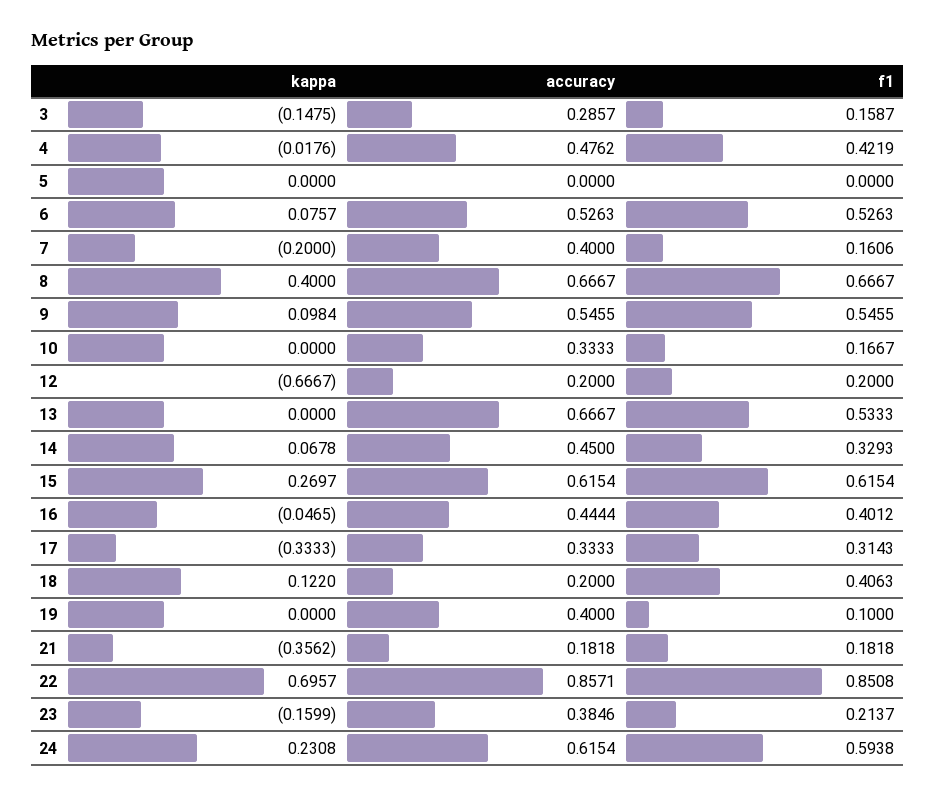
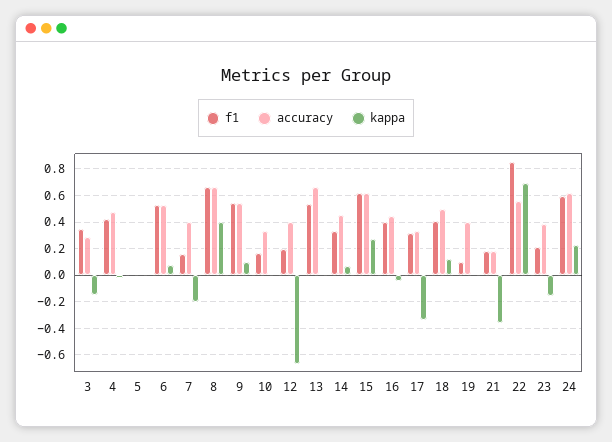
f1, 3: 0.1587 -> 0.35
accuracy, 12: 0.2 -> 0.4
accuracy, 18: 0.2 -> 0.5
accuracy, 22: 0.8571 -> 0.55

